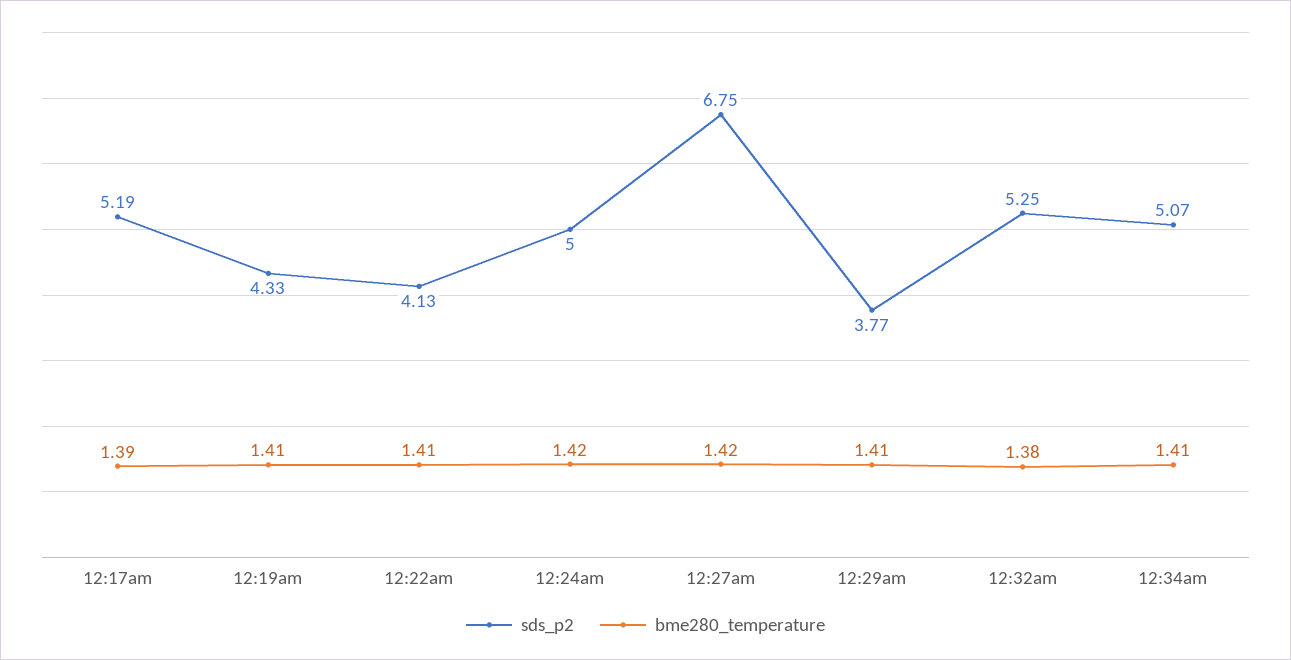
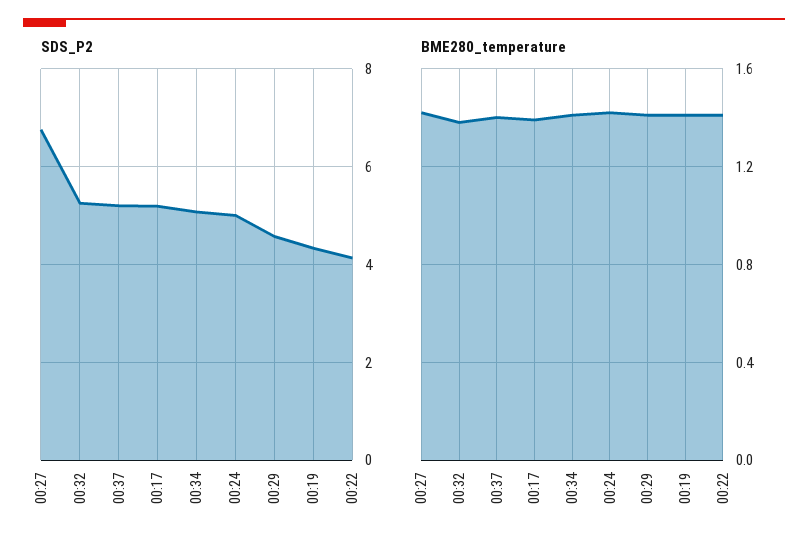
sds_p2, 12:29am: 3.77 -> 4.6
sds_p2, 00:37: none -> 5.2
bme280_temperature, 00:37: none -> 1.4

